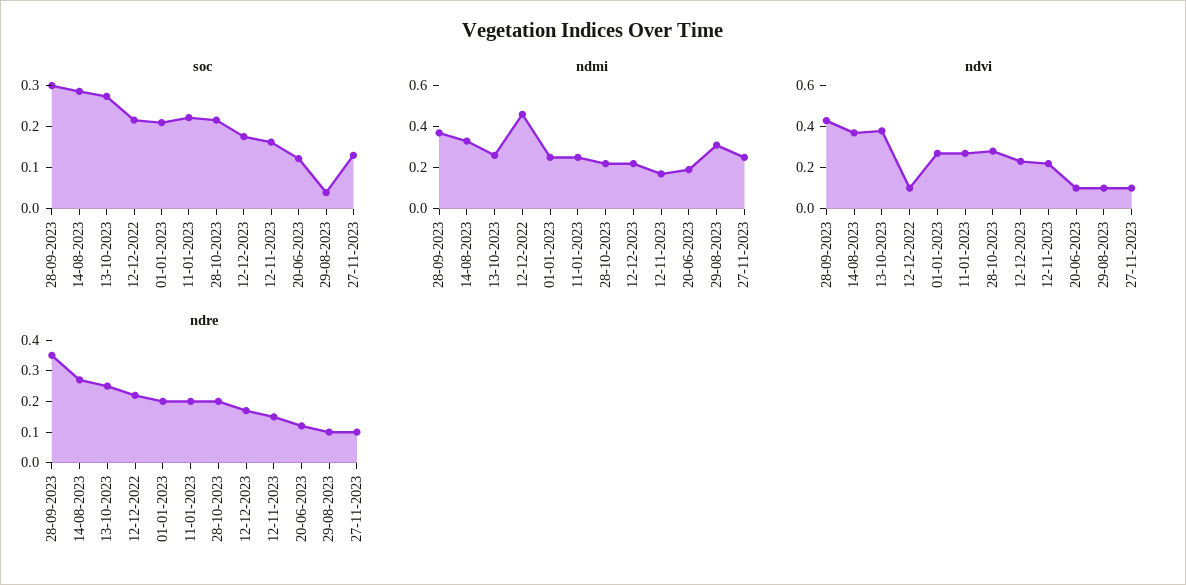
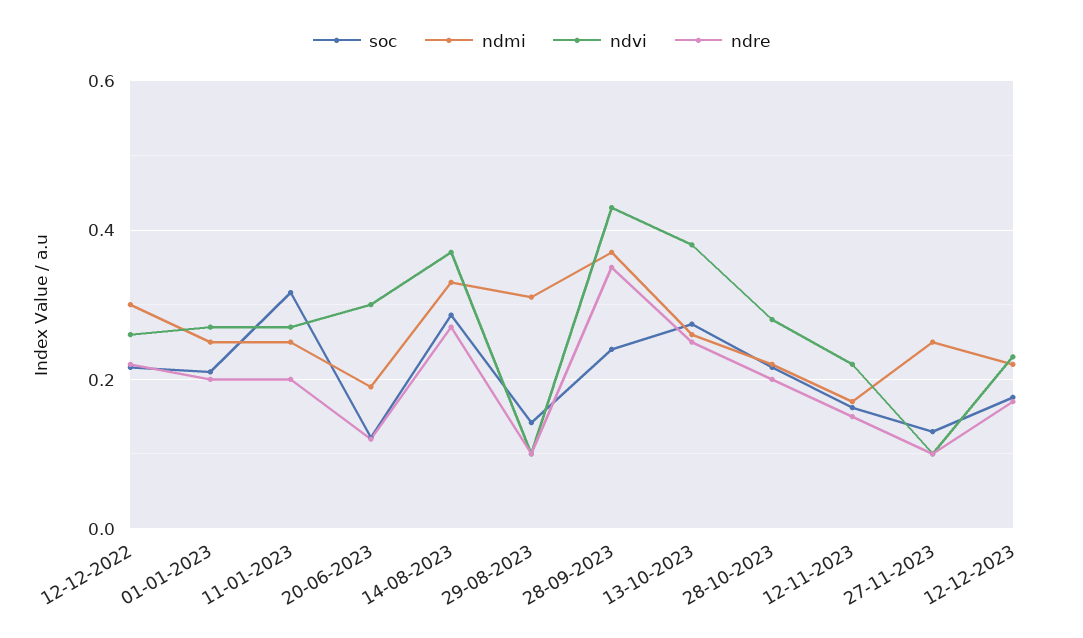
soc, 28-09-2023: 0.3 -> 0.24
soc, 11-01-2023: 0.22 -> 0.32
soc, 29-08-2023: 0.04 -> 0.14
ndmi, 12-12-2022: 0.45 -> 0.3
ndvi, 12-12-2022: 0.1 -> 0.26
ndvi, 20-06-2023: 0.1 -> 0.3

